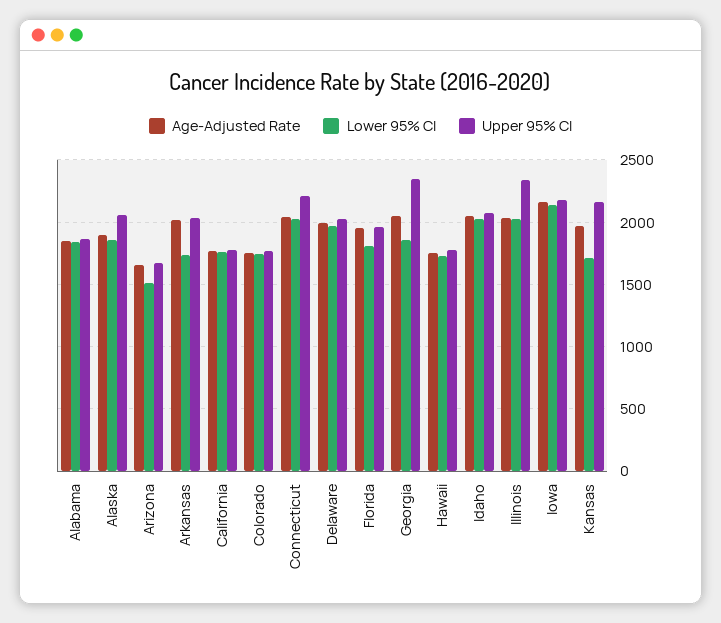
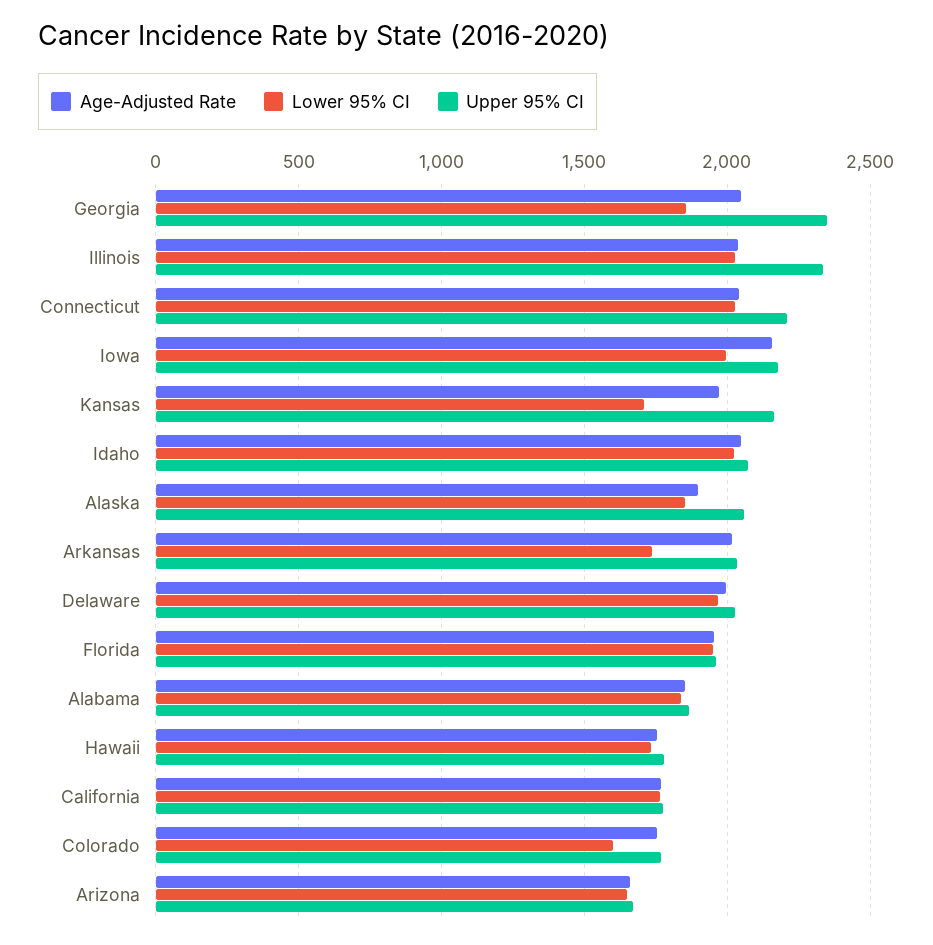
Lower 95% CI, Arizona: 1500 -> 1650
Lower 95% CI, Colorado: 1750 -> 1600
Lower 95% CI, Florida: 1800 -> 1950
Lower 95% CI, Iowa: 2150 -> 2000

